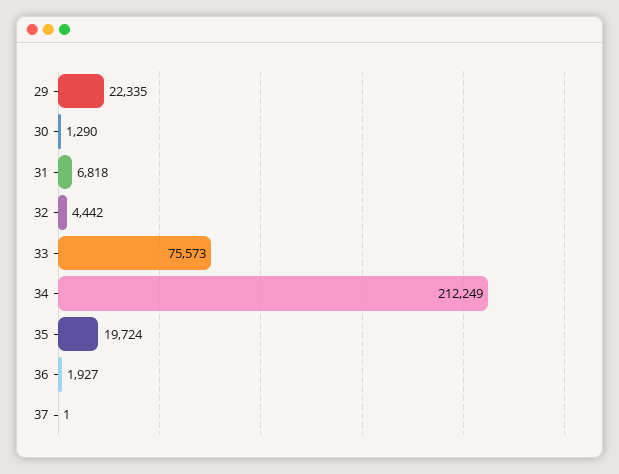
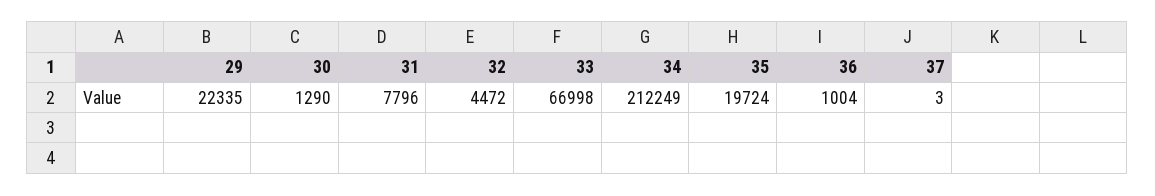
31: 6818 -> 7796
32: 4442 -> 4472
33: 75573 -> 66998
36: 1927 -> 1004
37: 1 -> 3

